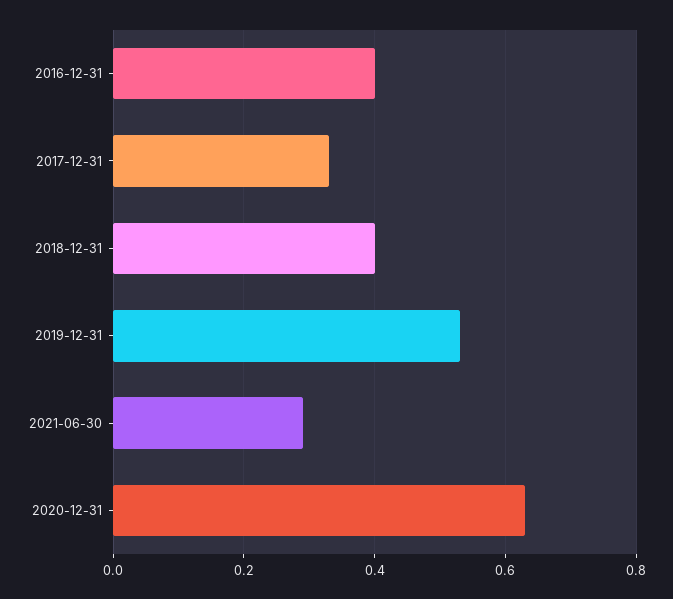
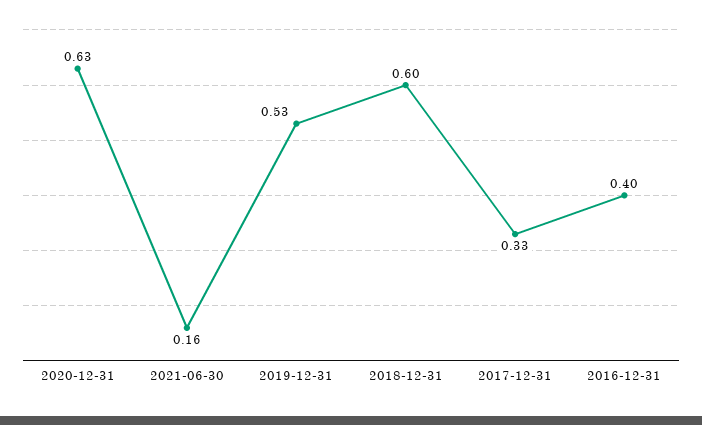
2018-12-31: 0.4 -> 0.6
2021-06-30: 0.3 -> 0.16

